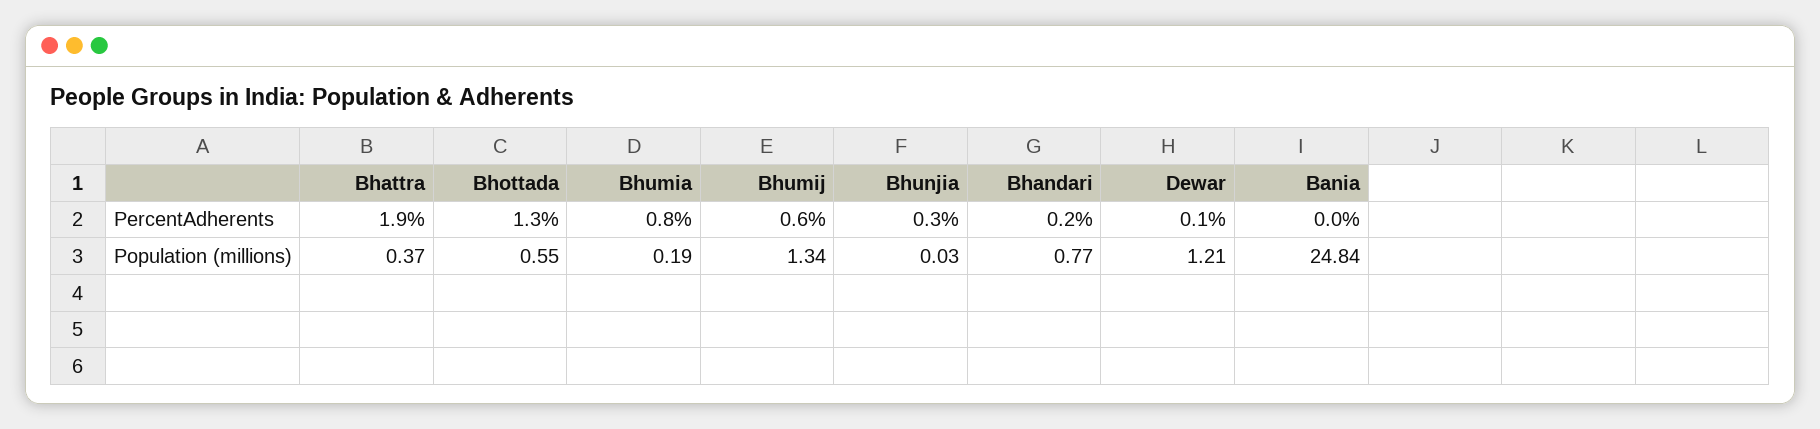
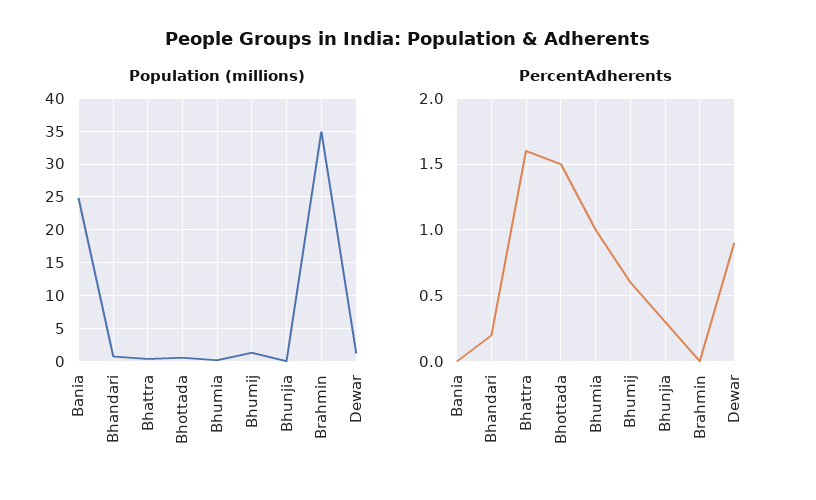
PercentAdherents, Bhattra: 1.9 -> 1.6
PercentAdherents, Bhottada: 1.3 -> 1.5
PercentAdherents, Bhumia: 0.8 -> 1
PercentAdherents, Dewar: 0.1 -> 0.9
Population (millions), Brahmin: none -> 35
PercentAdherents, Brahmin: none -> 0

